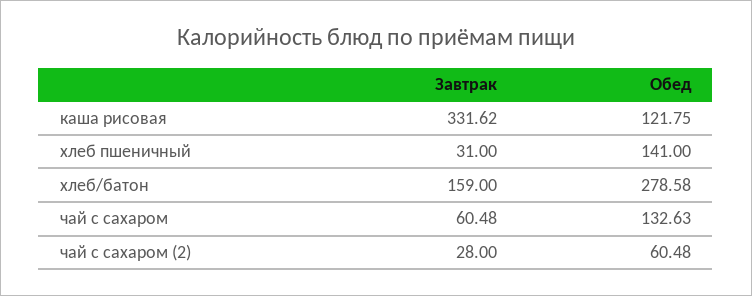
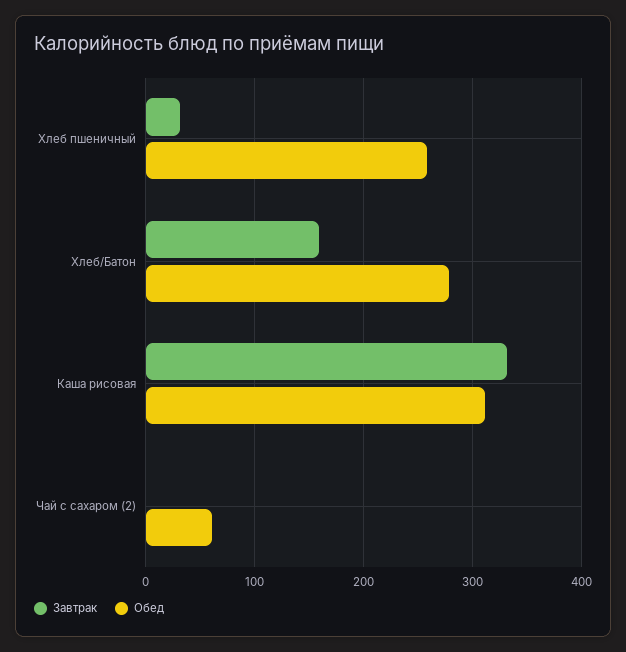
Обед, каша рисовая: 121.75 -> 310
Обед, хлеб пшеничный: 141 -> 260
Завтрак, чай с сахаром: 60.48 -> none
Обед, чай с сахаром: 132.63 -> none
Завтрак, чай с сахаром (2): 28 -> 0

